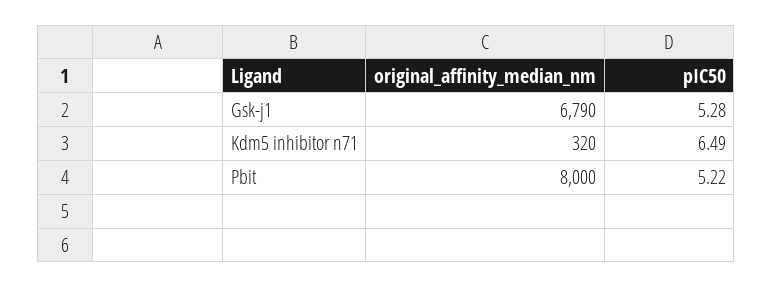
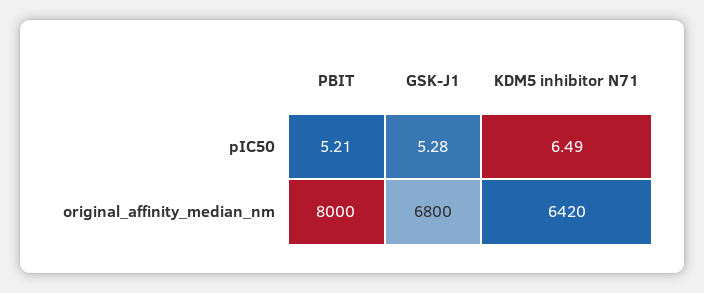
original_affinity_median_nm, Gsk-j1: 6790 -> 6800
original_affinity_median_nm, Kdm5 inhibitor n71: 320 -> 6420
pIC50, Pbit: 5.22 -> 5.21

